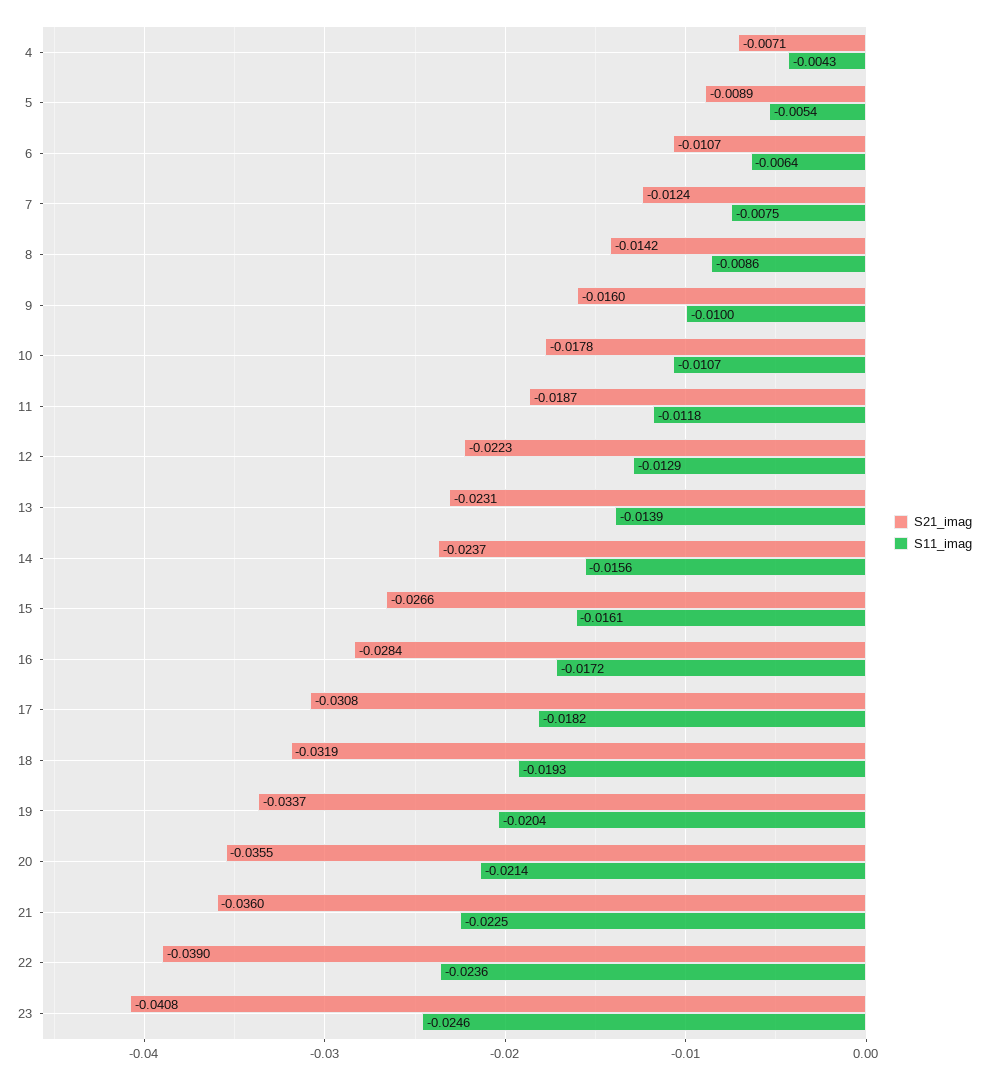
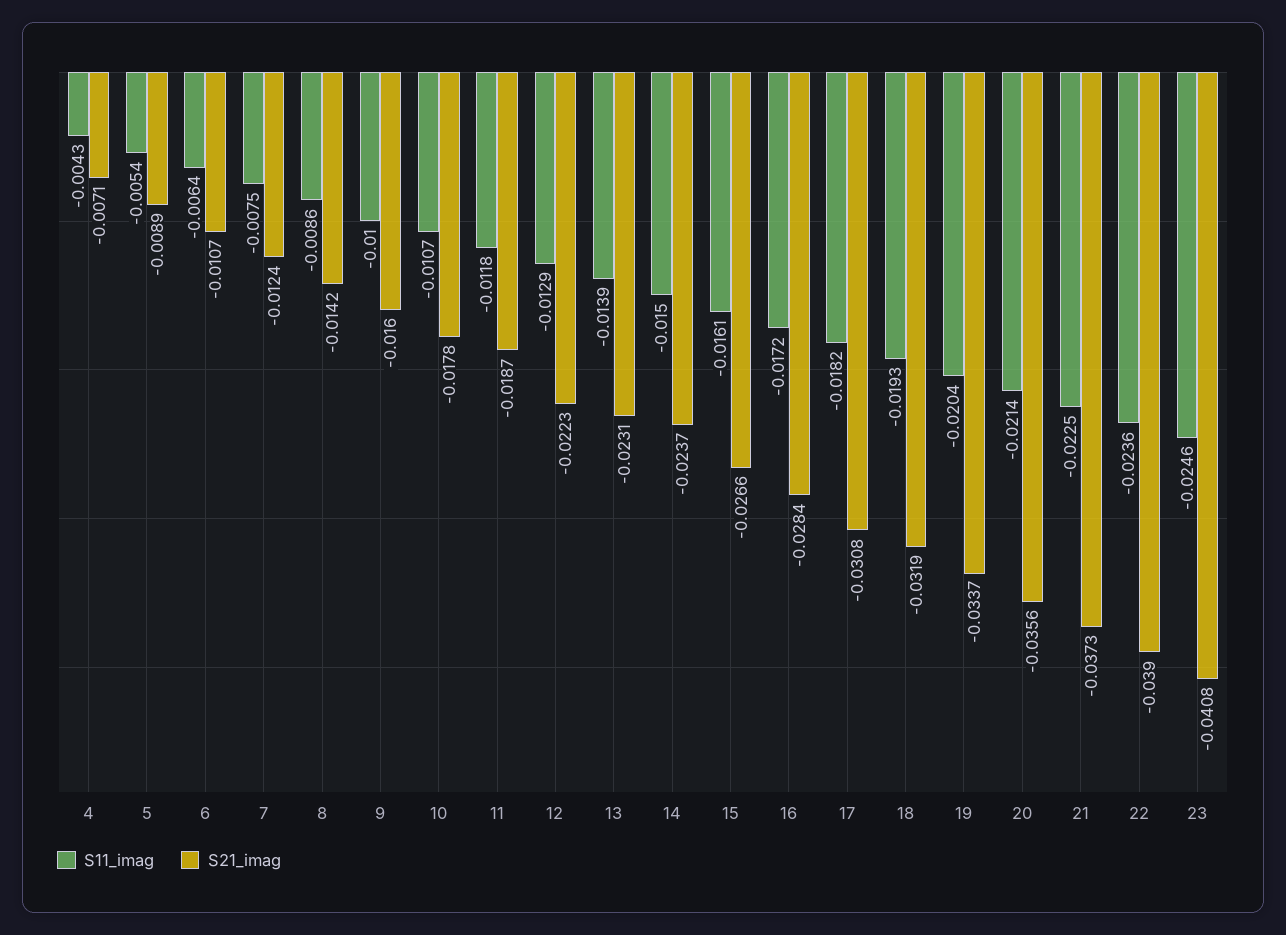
S11_imag, 14: -0.0156 -> -0.015
S21_imag, 20: -0.0355 -> -0.0356
S21_imag, 21: -0.036 -> -0.0373

